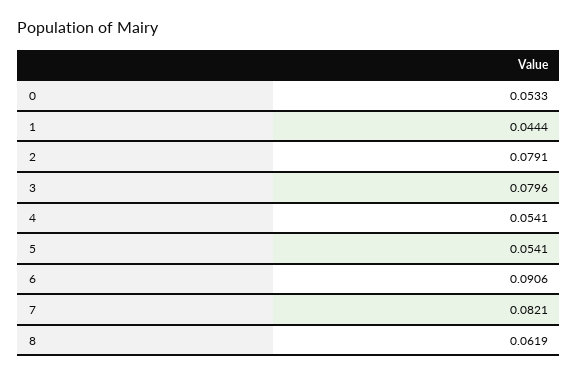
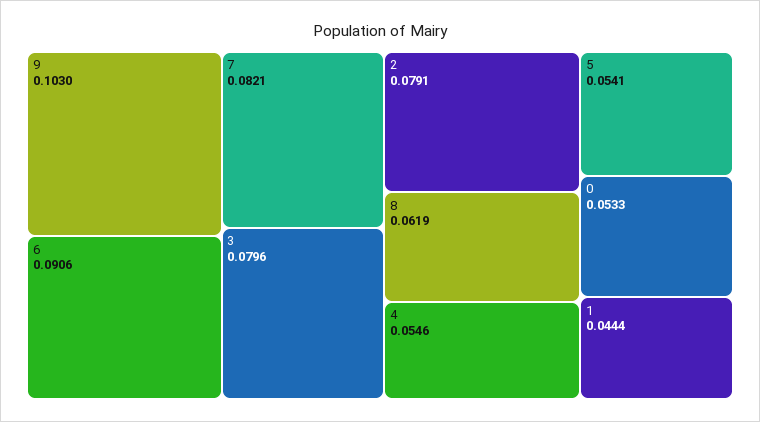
4: 0.0541 -> 0.0546
9: none -> 0.103

